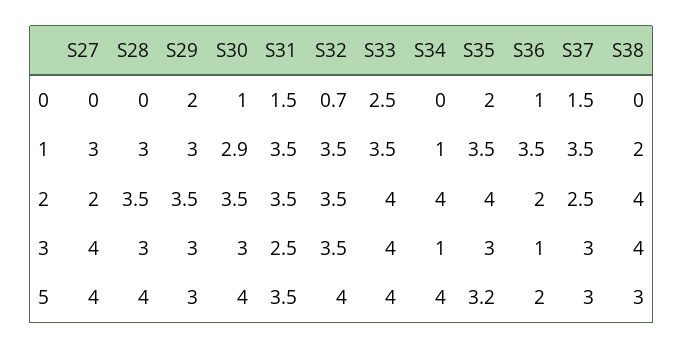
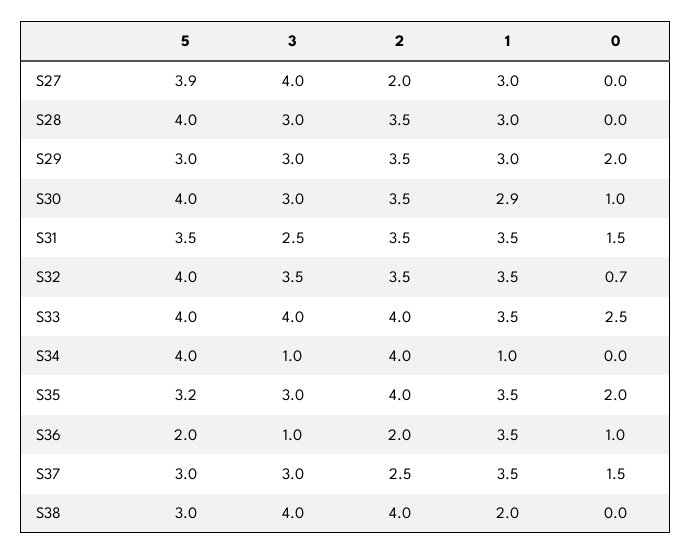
S27, 5: 4 -> 3.9

